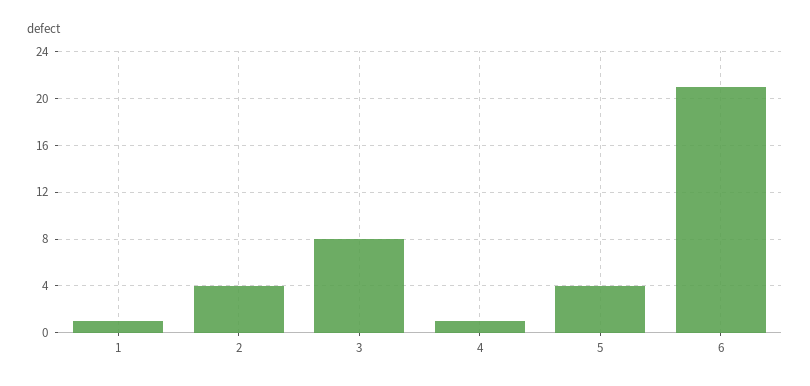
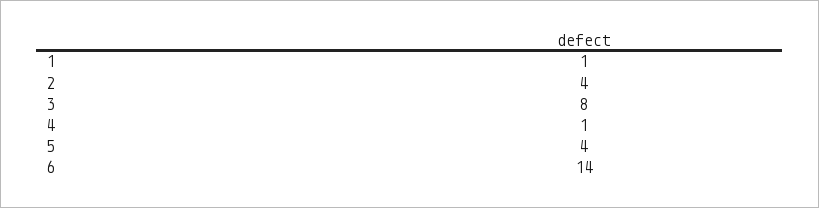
6: 21 -> 14

